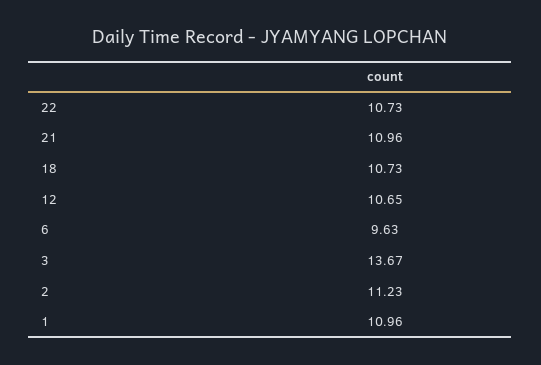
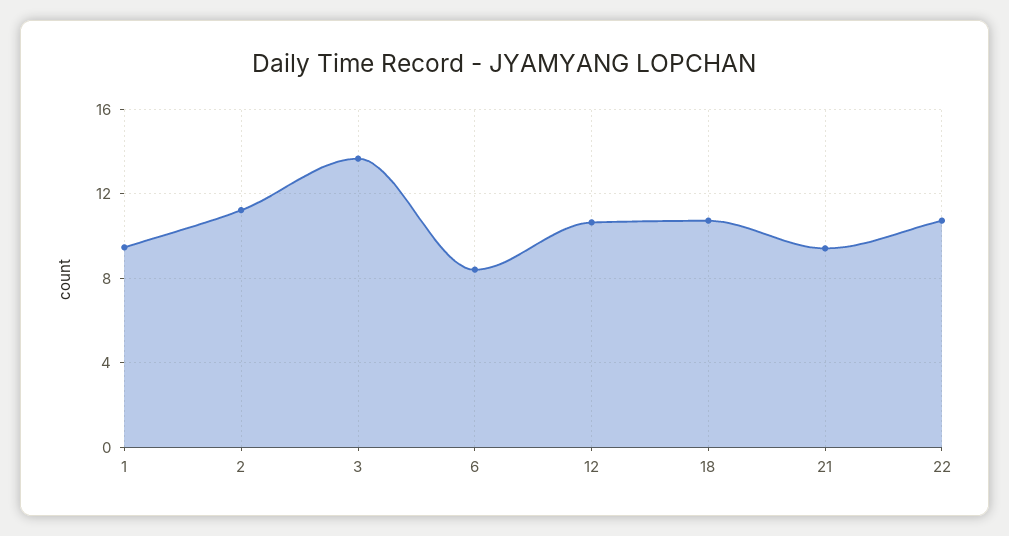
21: 10.96 -> 9.5
6: 9.63 -> 8.5
1: 10.96 -> 9.5

